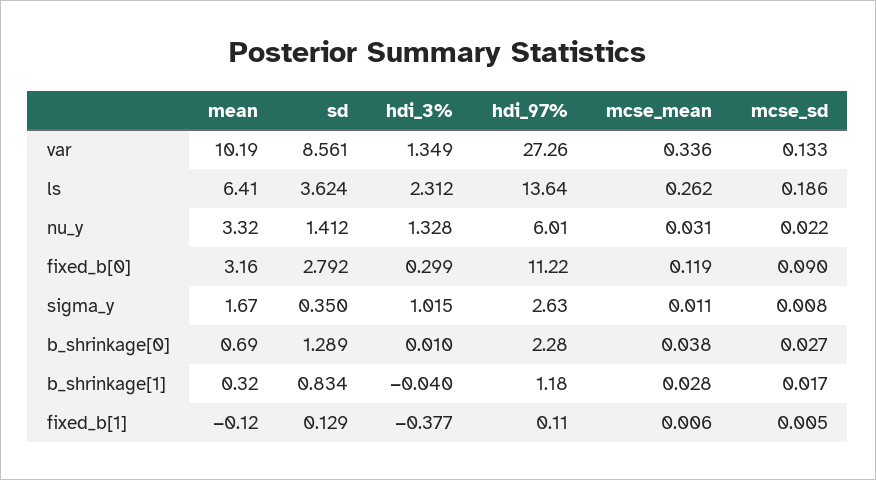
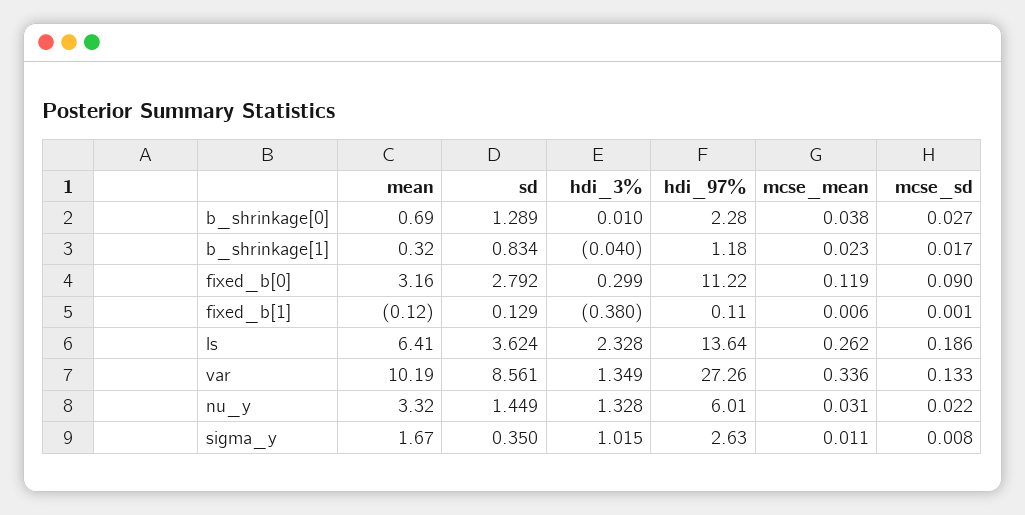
hdi_3%, ls: 2.312 -> 2.328
sd, nu_y: 1.412 -> 1.449
mcse_mean, b_shrinkage[1]: 0.028 -> 0.023
hdi_3%, fixed_b[1]: -0.377 -> -0.38
mcse_sd, fixed_b[1]: 0.005 -> 0.001

